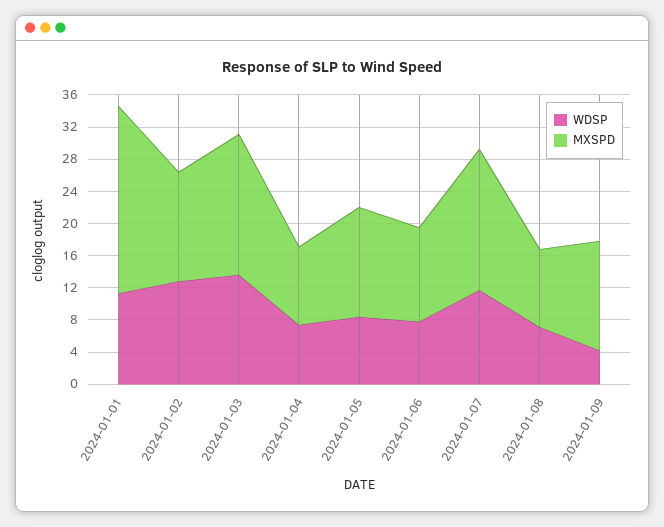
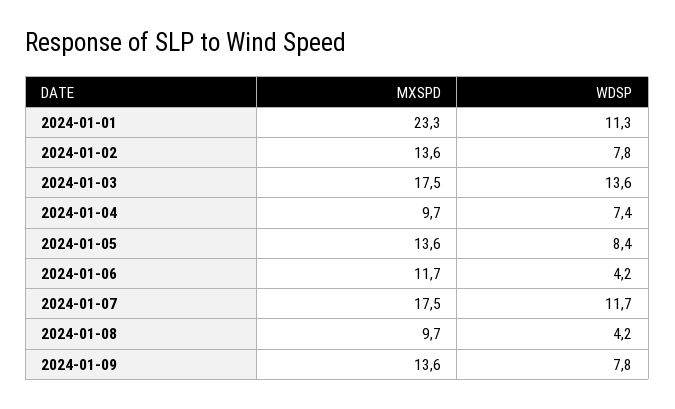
WDSP, 2024-01-02: 13 -> 7.8
WDSP, 2024-01-06: 8 -> 4.2
WDSP, 2024-01-08: 7 -> 4.2
WDSP, 2024-01-09: 4 -> 7.8

